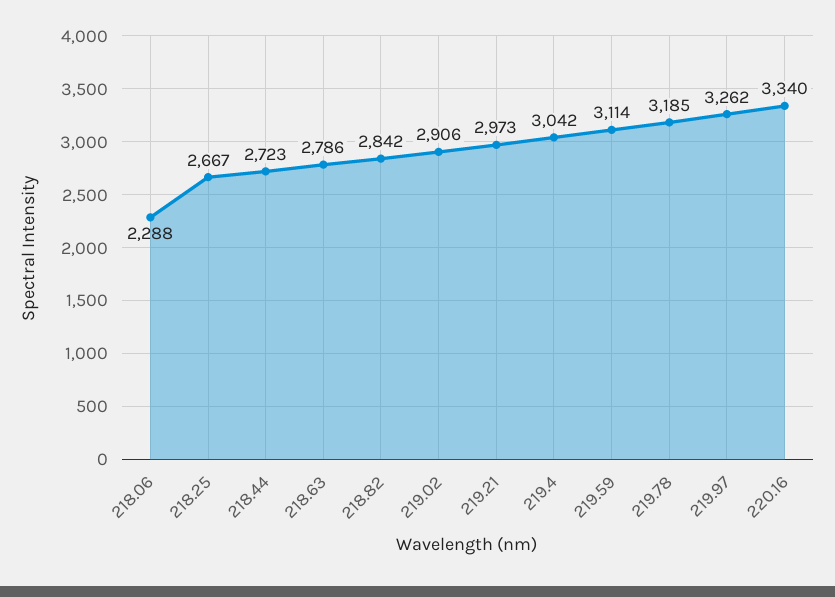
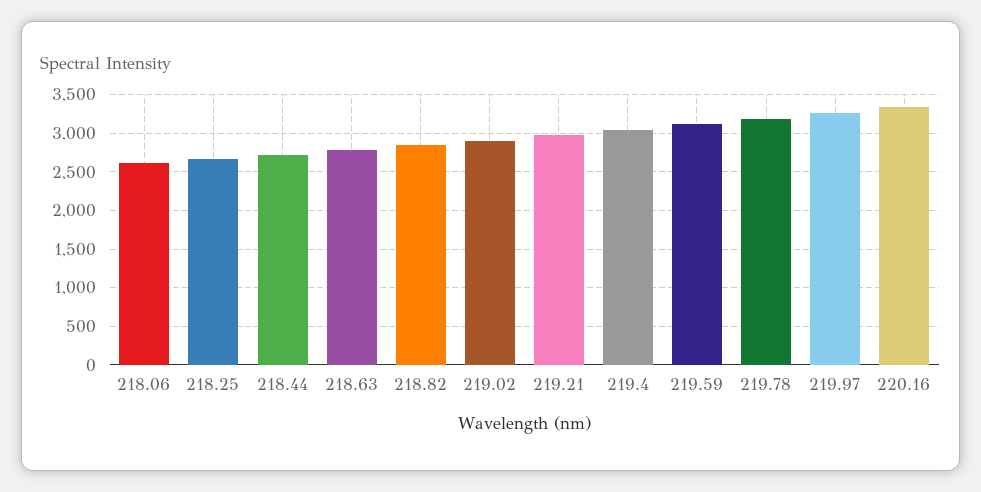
218.06: 2288 -> 2600

